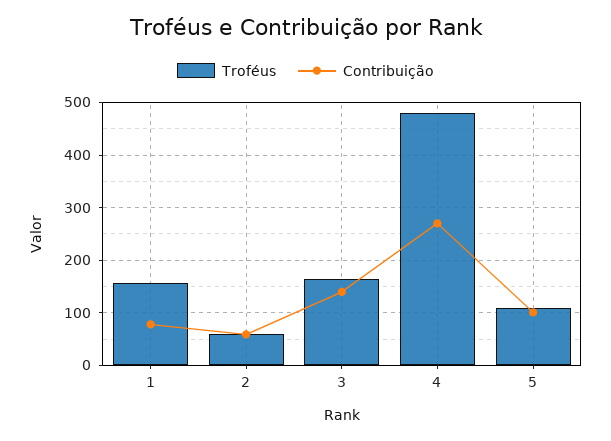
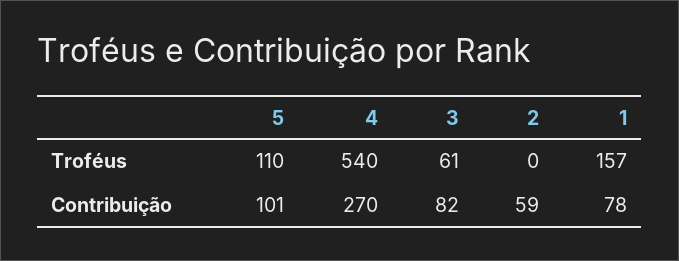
Troféus, 2: 60 -> 0
Troféus, 3: 160 -> 61
Contribuição, 3: 140 -> 82
Troféus, 4: 480 -> 540

